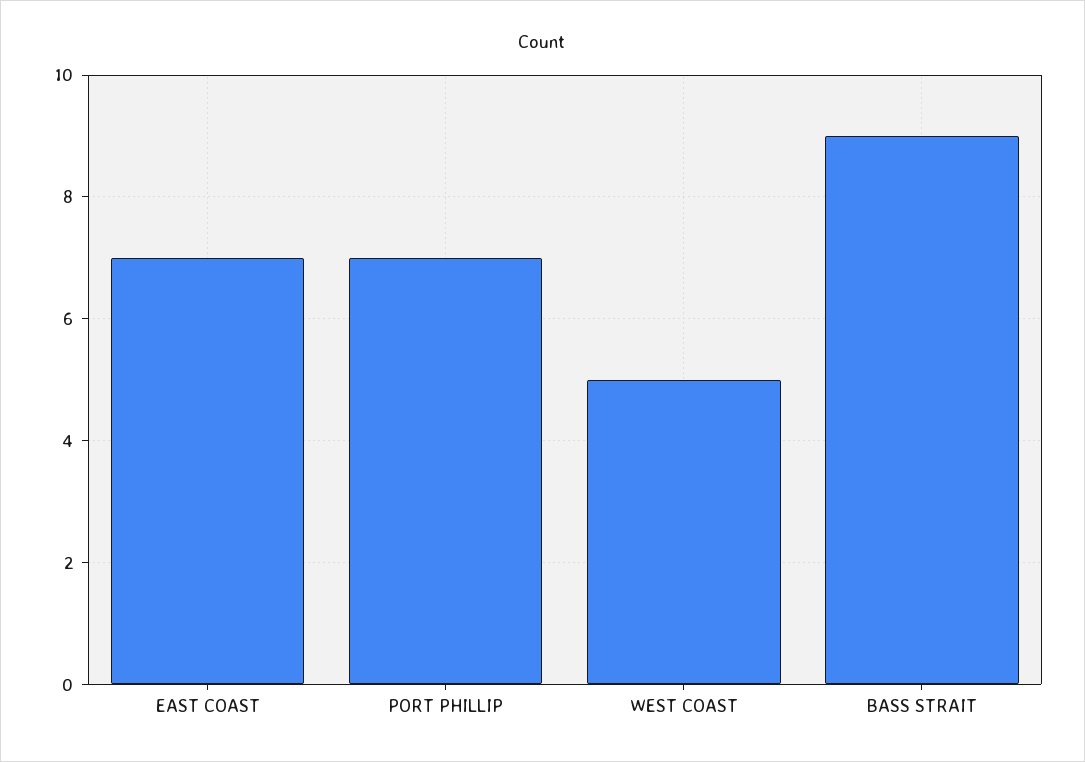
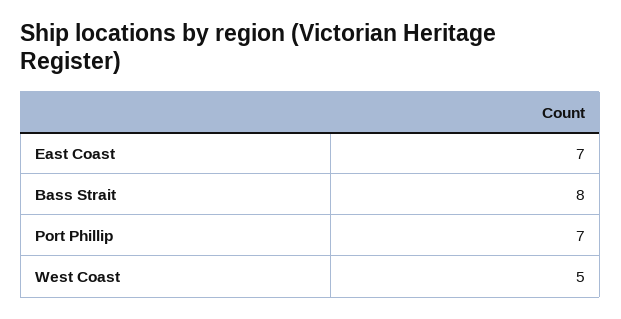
BASS STRAIT: 9 -> 8

